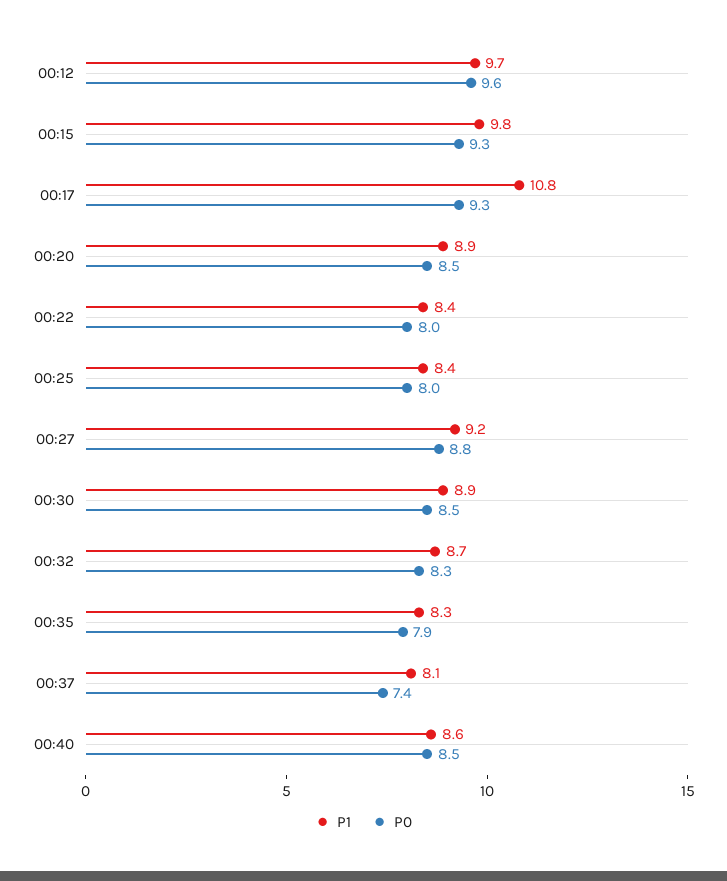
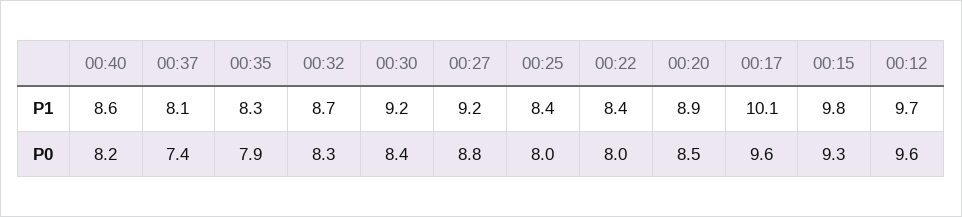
P1, 00:17: 10.8 -> 10.1
P0, 00:17: 9.3 -> 9.6
P1, 00:30: 8.9 -> 9.2
P0, 00:30: 8.5 -> 8.4
P0, 00:40: 8.5 -> 8.2

